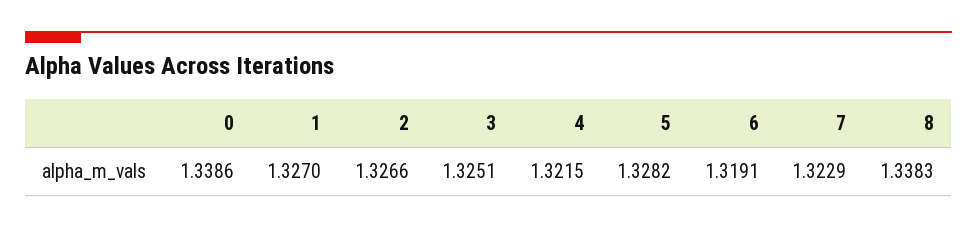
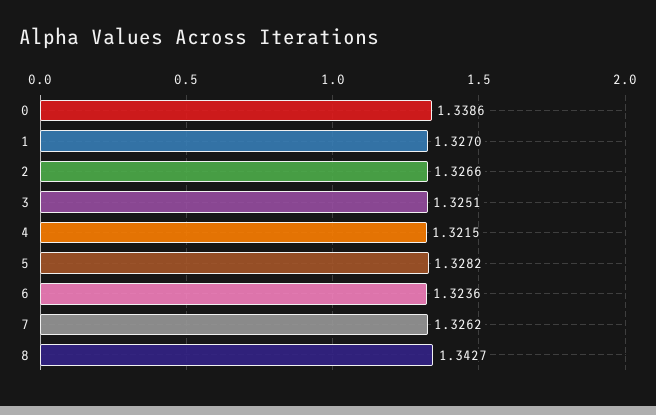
6: 1.3191 -> 1.3236
7: 1.3229 -> 1.3262
8: 1.3383 -> 1.3427

